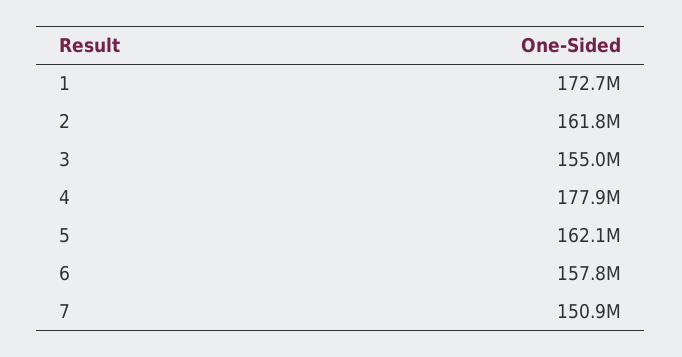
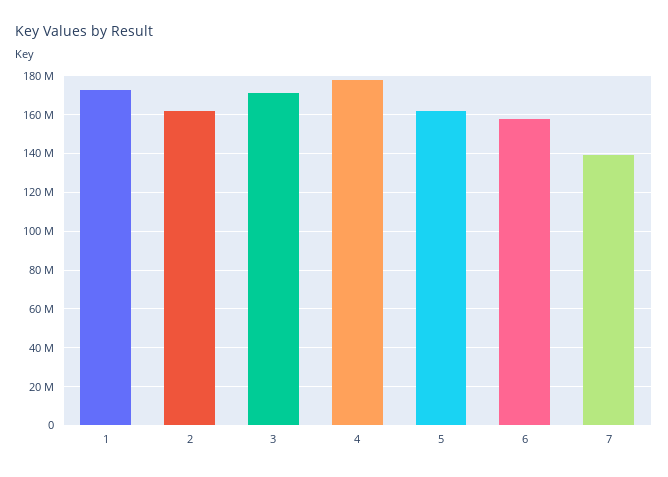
3: 155000000 -> 170000000
7: 150900000 -> 140000000

